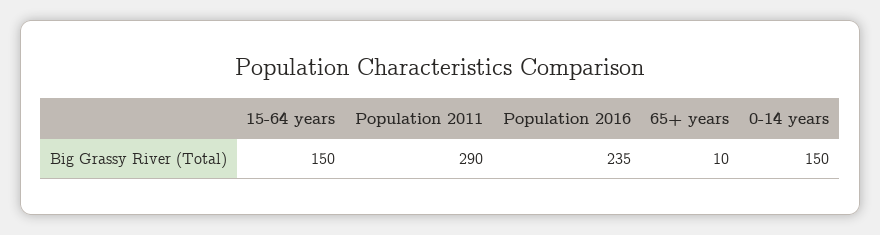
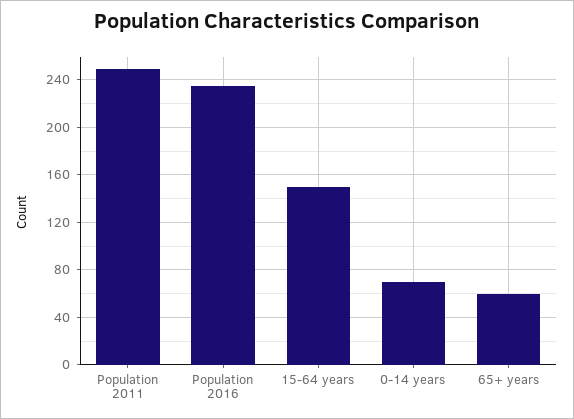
Population 2011: 290 -> 250
65+ years: 10 -> 60
0-14 years: 150 -> 70

